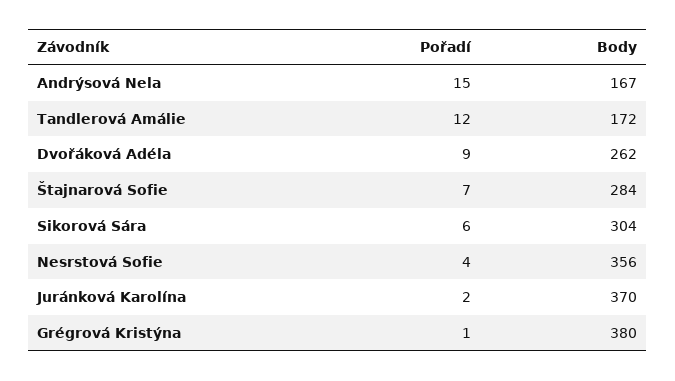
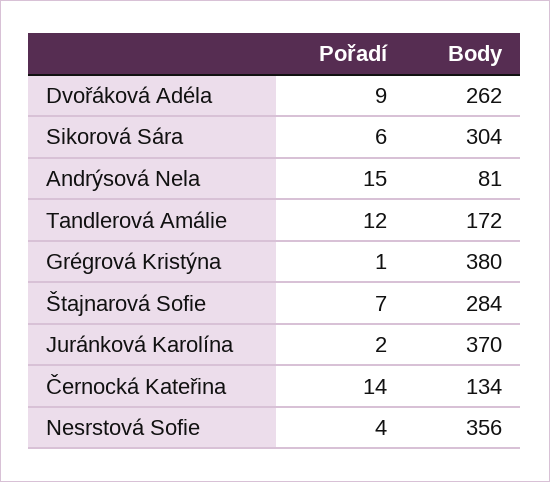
Body, Andrýsová Nela: 167 -> 81
Pořadí, Černocká Kateřina: none -> 14
Body, Černocká Kateřina: none -> 134

